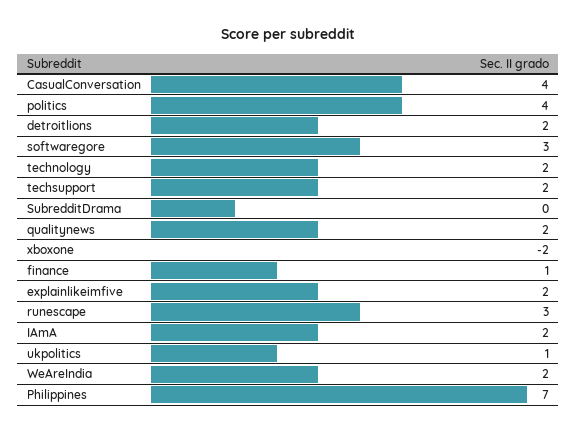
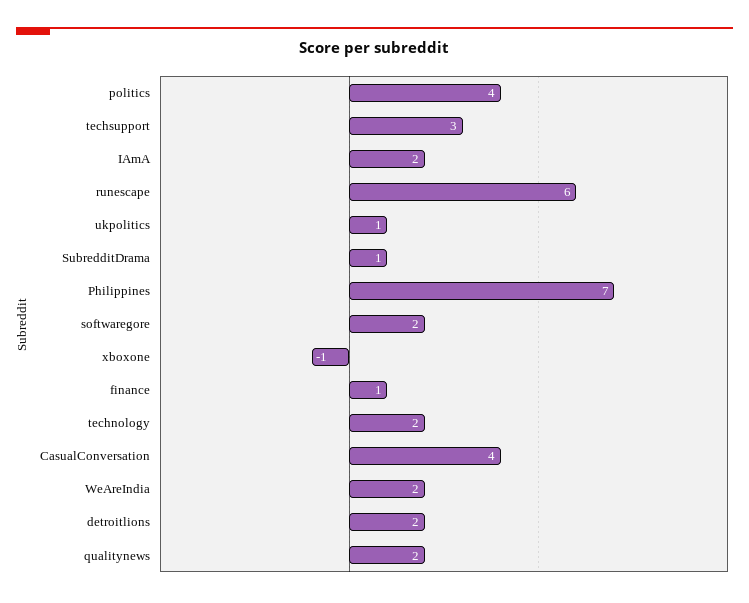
softwaregore: 3 -> 2
techsupport: 2 -> 3
SubredditDrama: 0 -> 1
xboxone: -2 -> -1
explainlikeimfive: 2 -> none
runescape: 3 -> 6

